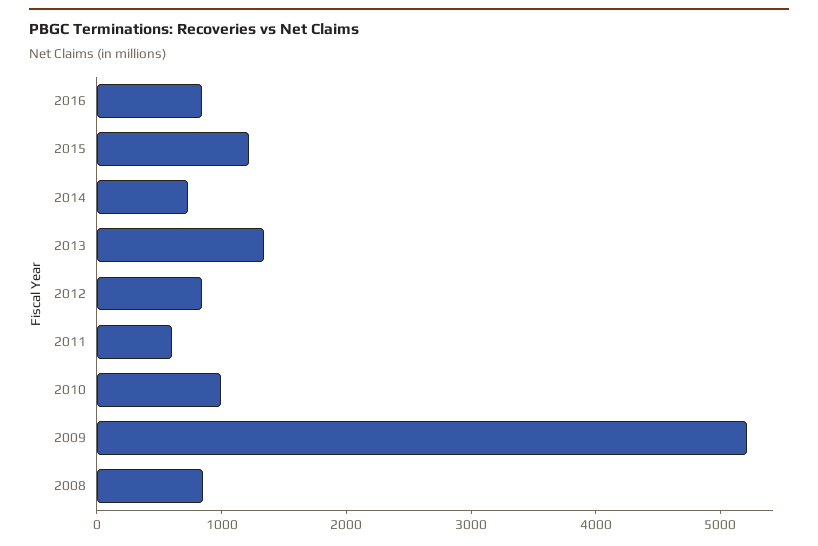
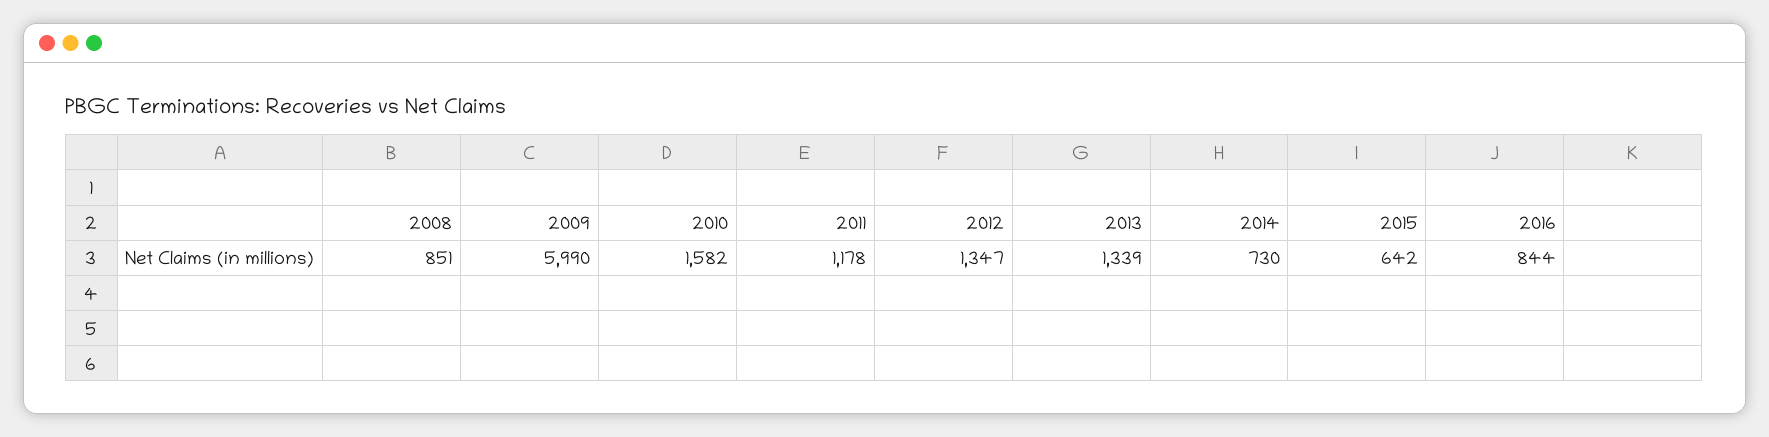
2015: 1200 -> 642
2012: 800 -> 1347
2011: 600 -> 1178
2010: 1000 -> 1582
2009: 5200 -> 5990

